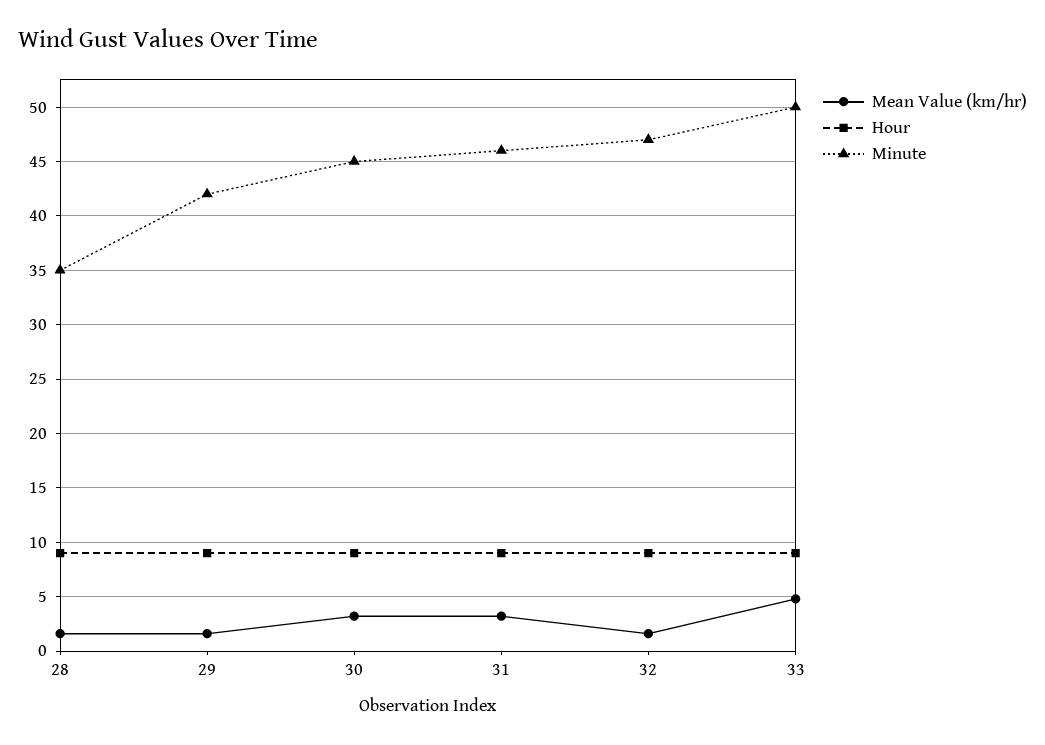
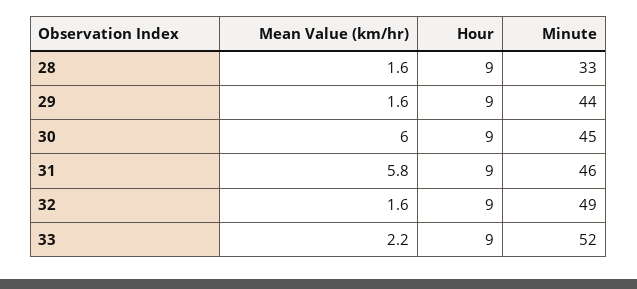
Minute, 28: 35 -> 33
Minute, 29: 42 -> 44
Mean Value (km/hr), 30: 3 -> 6
Mean Value (km/hr), 31: 3 -> 5.8
Minute, 32: 47 -> 49
Mean Value (km/hr), 33: 5 -> 2.2
Minute, 33: 50 -> 52

